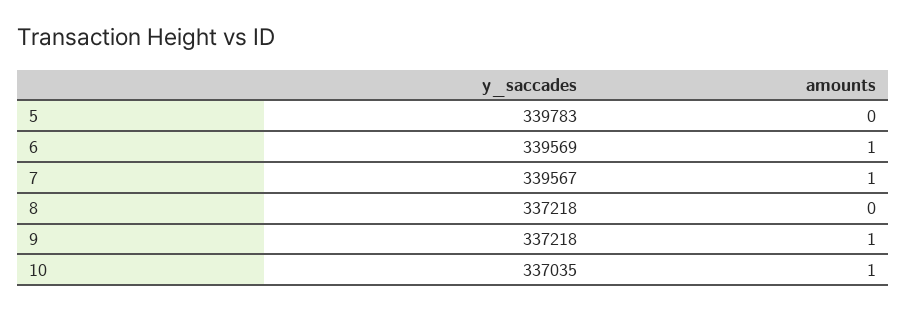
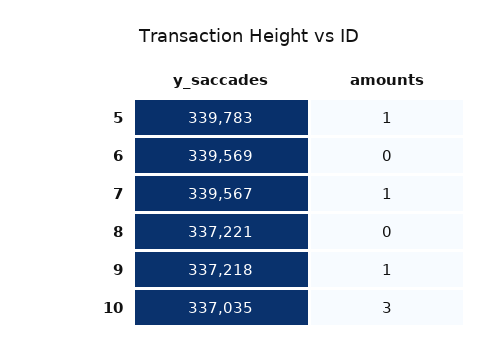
amounts, 5: 0 -> 1
amounts, 6: 1 -> 0
y_saccades, 8: 337218 -> 337221
amounts, 10: 1 -> 3

